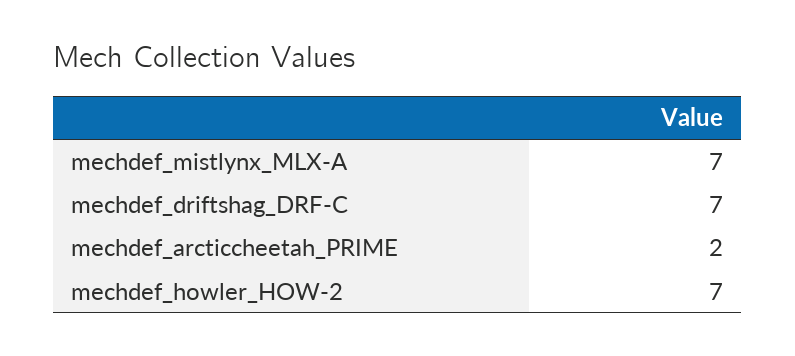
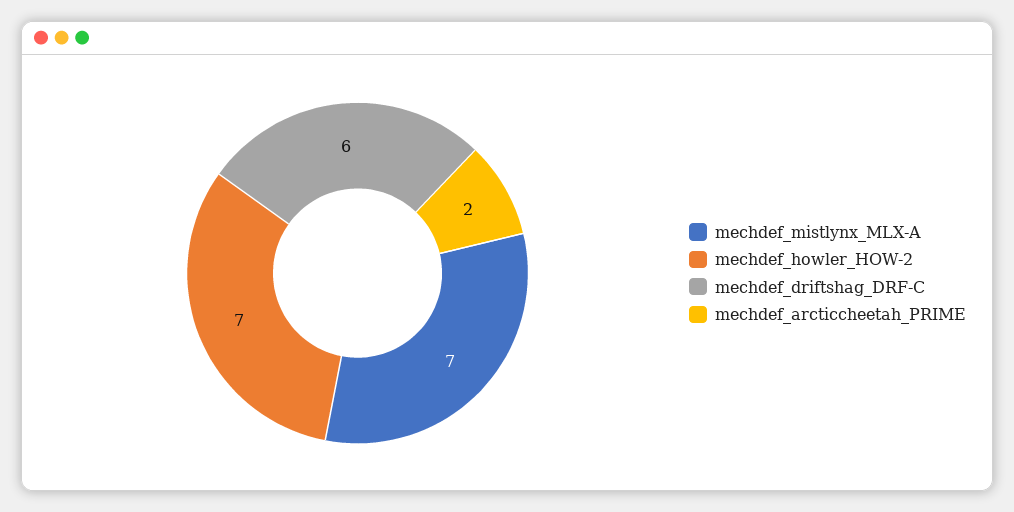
mechdef_driftshag_DRF-C: 7 -> 6

